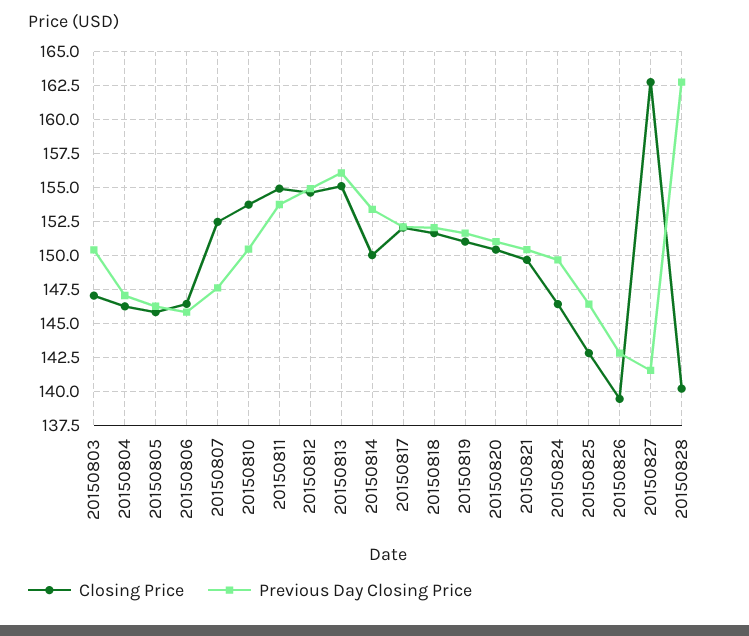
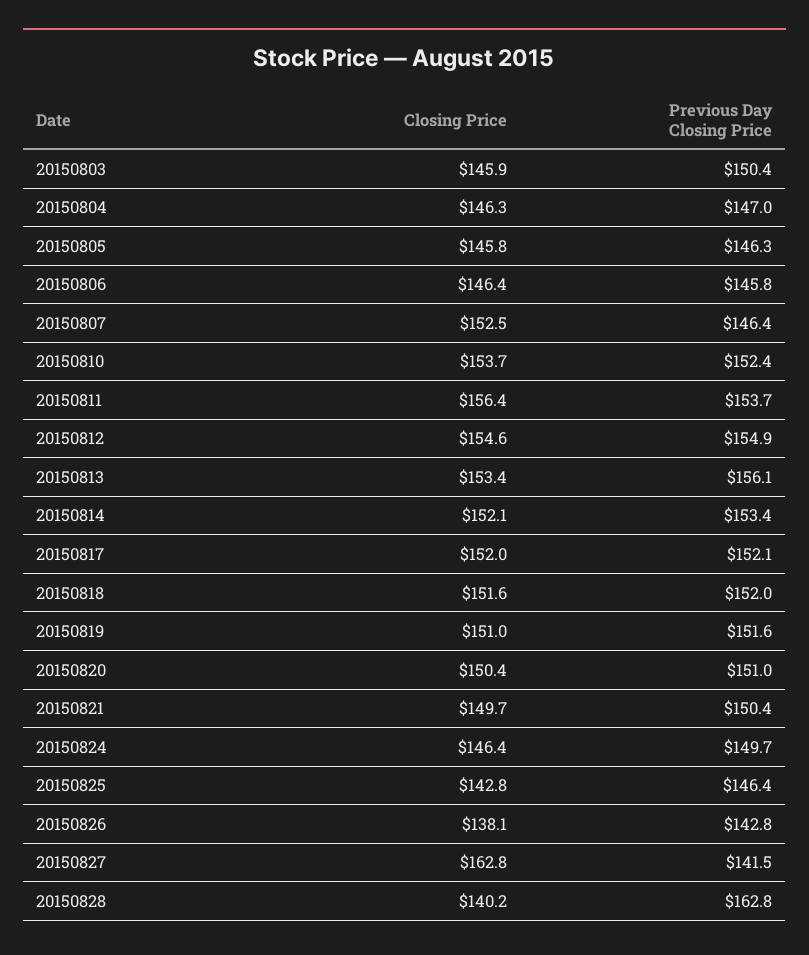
Closing Price, 20150803: 147 -> 145.9
Previous Day Closing Price, 20150807: 147.5 -> 146.4
Previous Day Closing Price, 20150810: 150.5 -> 152.4
Closing Price, 20150811: 155 -> 156.4
Closing Price, 20150813: 155 -> 153.4
Closing Price, 20150814: 150 -> 152.1
Closing Price, 20150826: 139.5 -> 138.1

